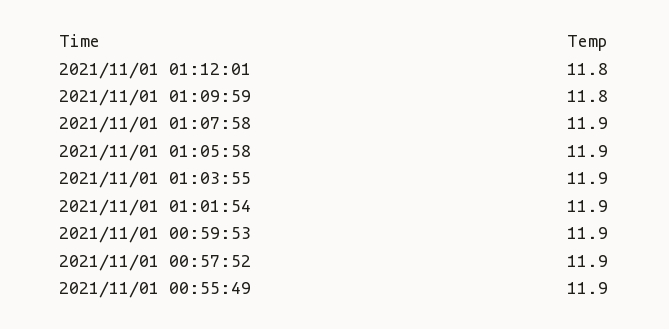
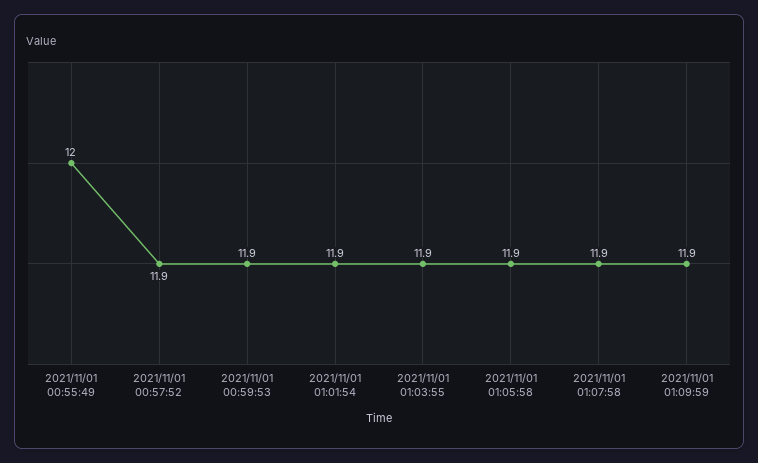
2021/11/01 01:12:01: 11.8 -> none
2021/11/01 01:09:59: 11.8 -> 11.9
2021/11/01 00:55:49: 11.9 -> 12

